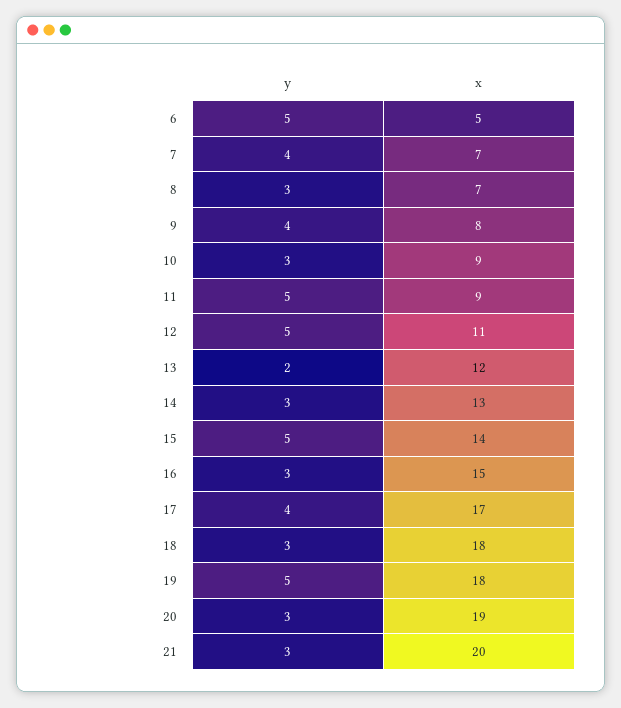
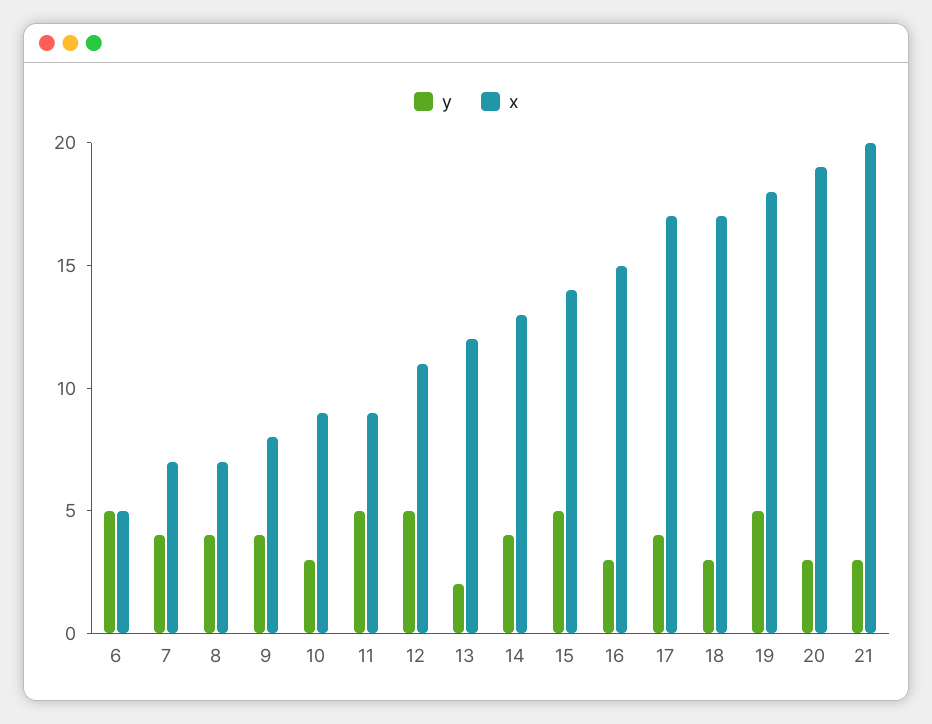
y, 8: 3 -> 4
y, 14: 3 -> 4
x, 18: 18 -> 17

